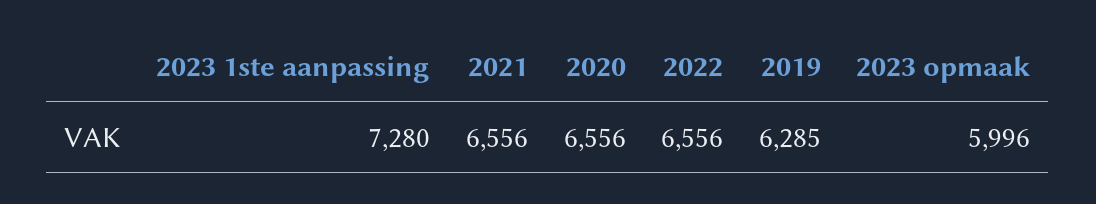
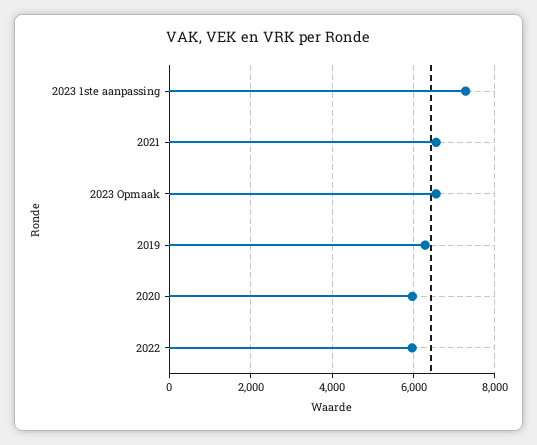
2020: 6556 -> 6000
2022: 6556 -> 6000
2023 opmaak: 5996 -> 6600

